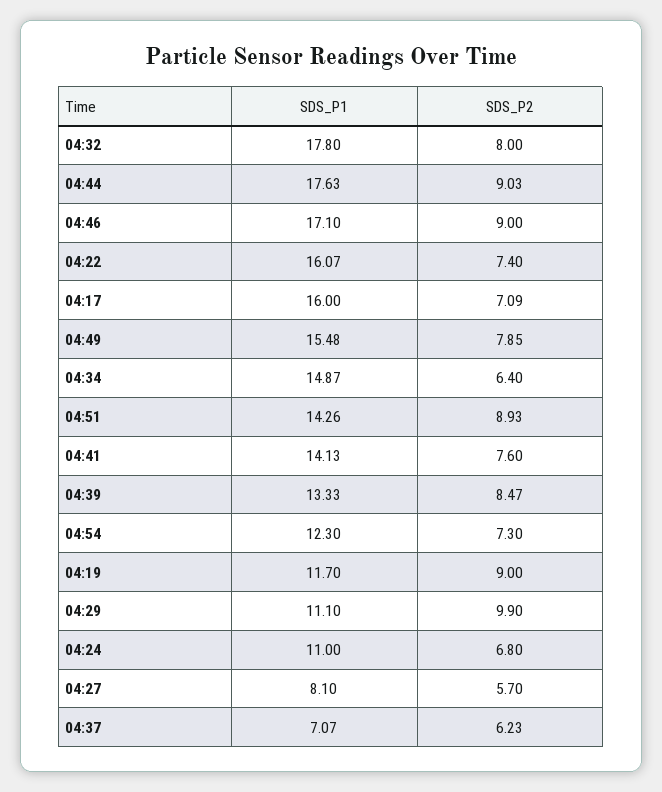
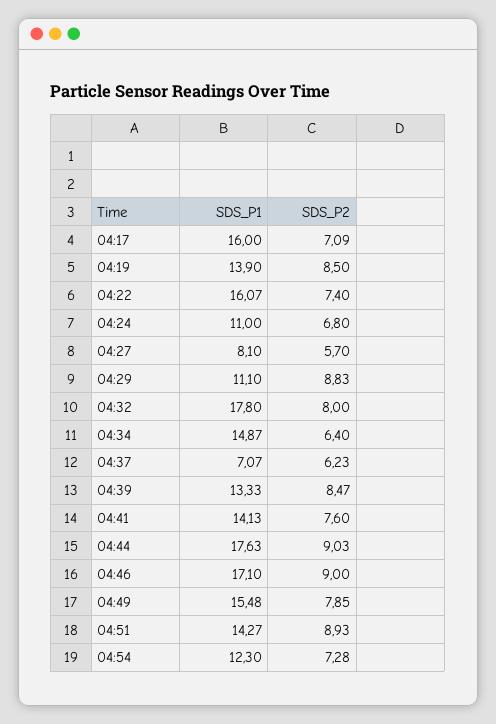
SDS_P1, 04:51: 14.26 -> 14.27
SDS_P2, 04:54: 7.3 -> 7.28
SDS_P1, 04:19: 11.7 -> 13.9
SDS_P2, 04:19: 9 -> 8.5
SDS_P2, 04:29: 9.9 -> 8.83

